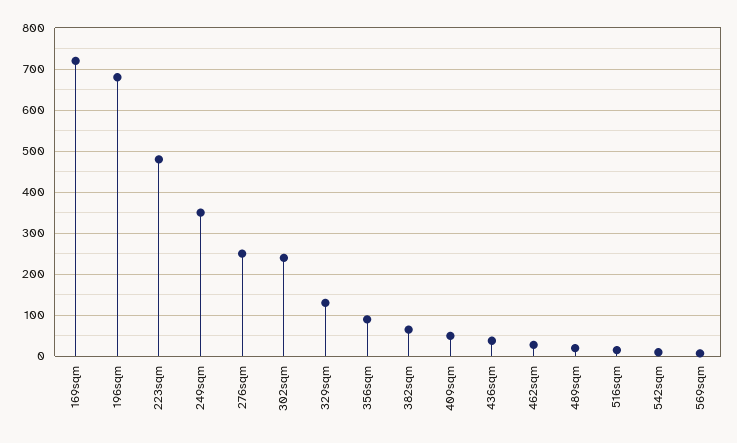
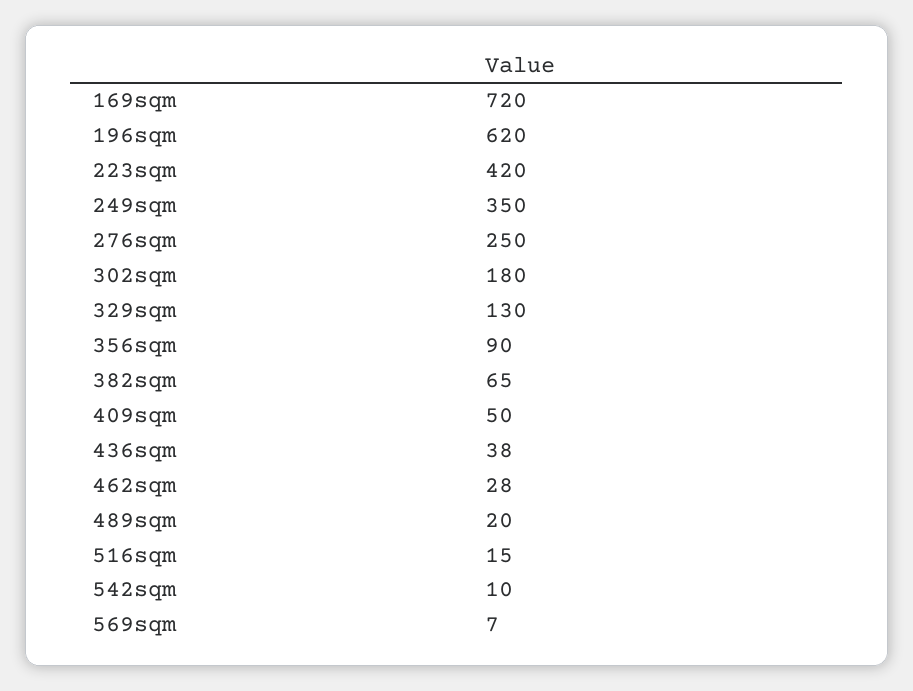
196sqm: 680 -> 620
223sqm: 480 -> 420
302sqm: 240 -> 180

